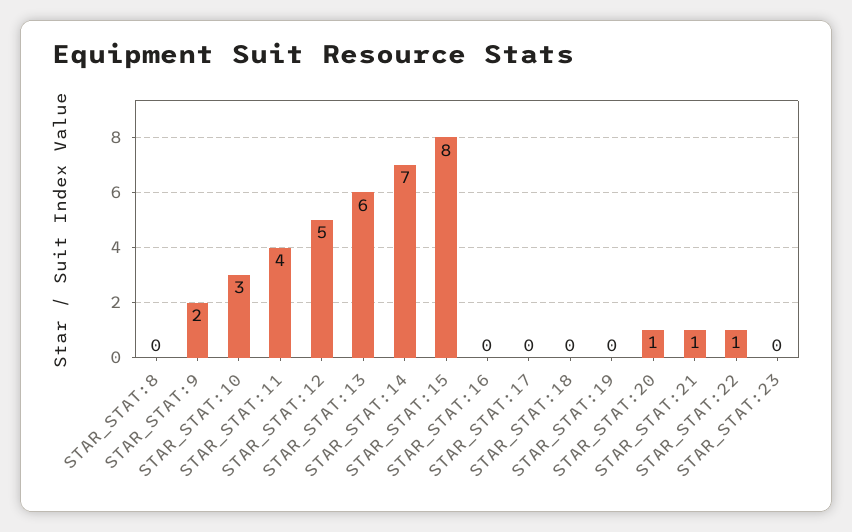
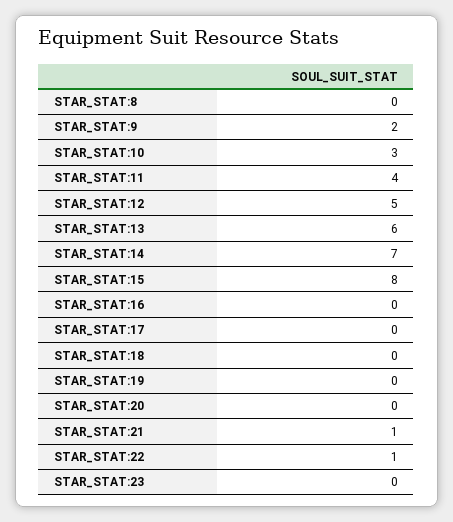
STAR_STAT:20: 1 -> 0

